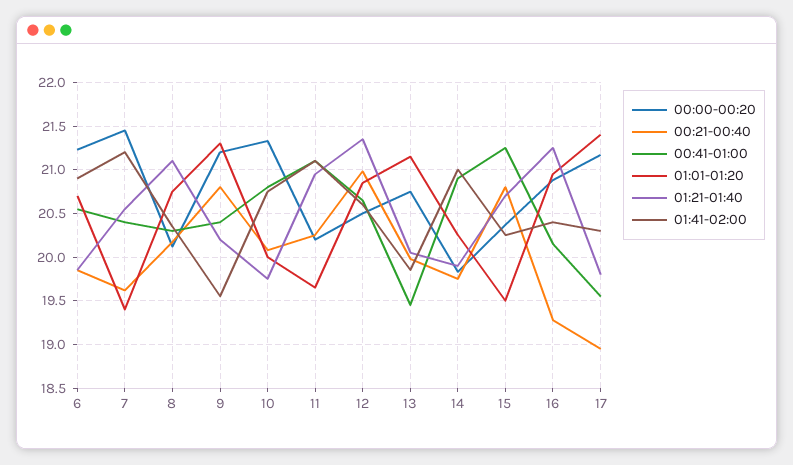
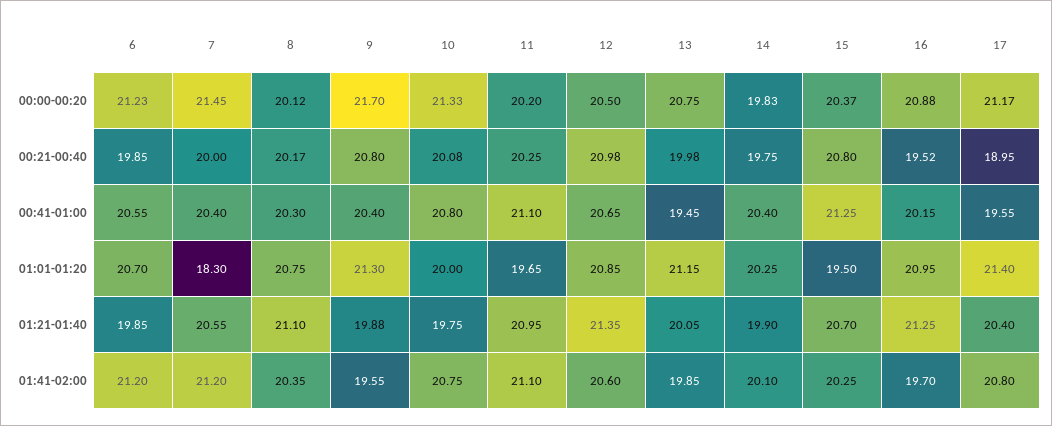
01:41-02:00, 6: 20.9 -> 21.2
00:21-00:40, 7: 19.6 -> 20
01:01-01:20, 7: 19.4 -> 18.3
00:00-00:20, 9: 21.2 -> 21.7
01:21-01:40, 9: 20.2 -> 19.88
00:41-01:00, 14: 20.9 -> 20.4
01:41-02:00, 14: 21 -> 20.1
00:21-00:40, 16: 19.3 -> 19.52
01:41-02:00, 16: 20.4 -> 19.7
01:21-01:40, 17: 19.8 -> 20.4
01:41-02:00, 17: 20.3 -> 20.8

